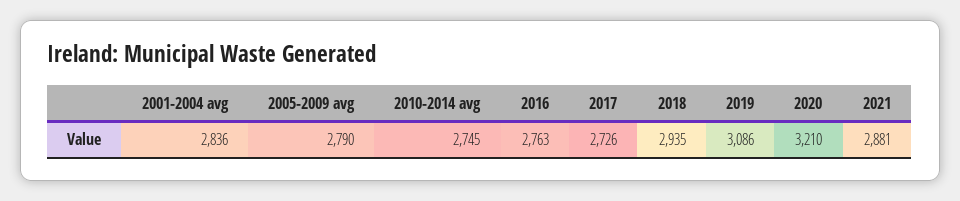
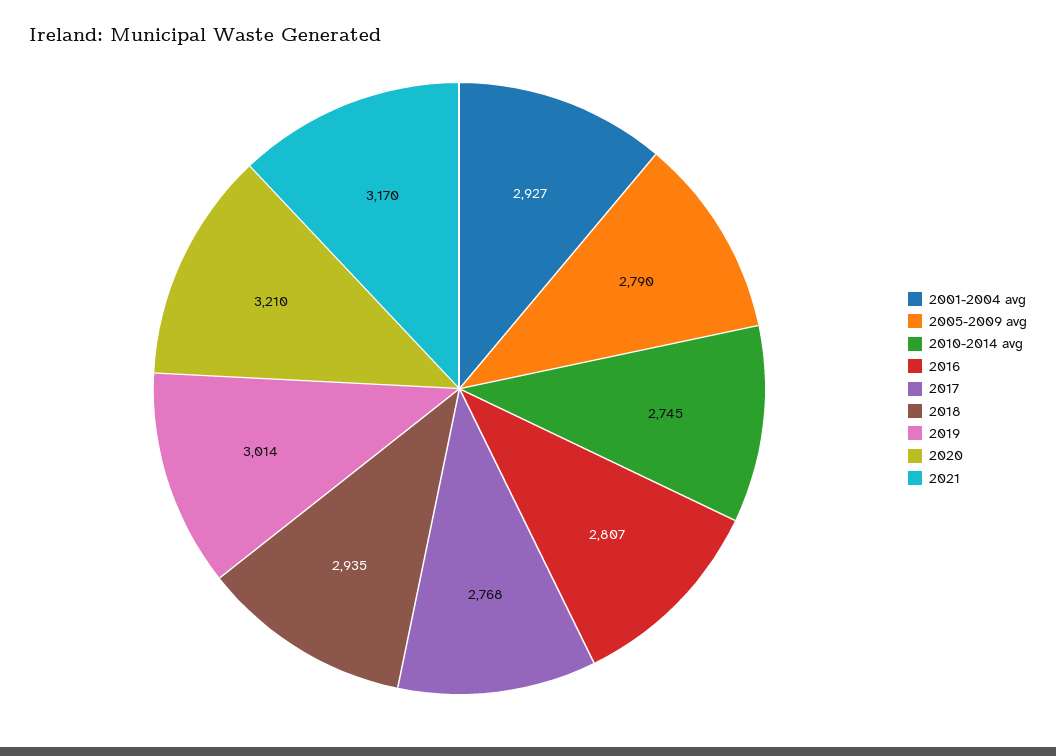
2001-2004 avg: 2836 -> 2927
2016: 2763 -> 2807
2017: 2726 -> 2768
2019: 3086 -> 3014
2021: 2881 -> 3170

